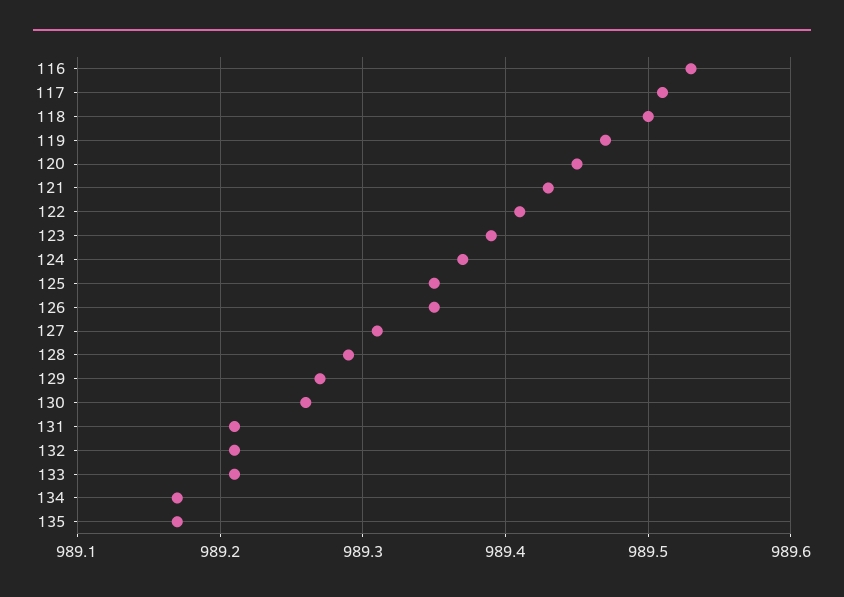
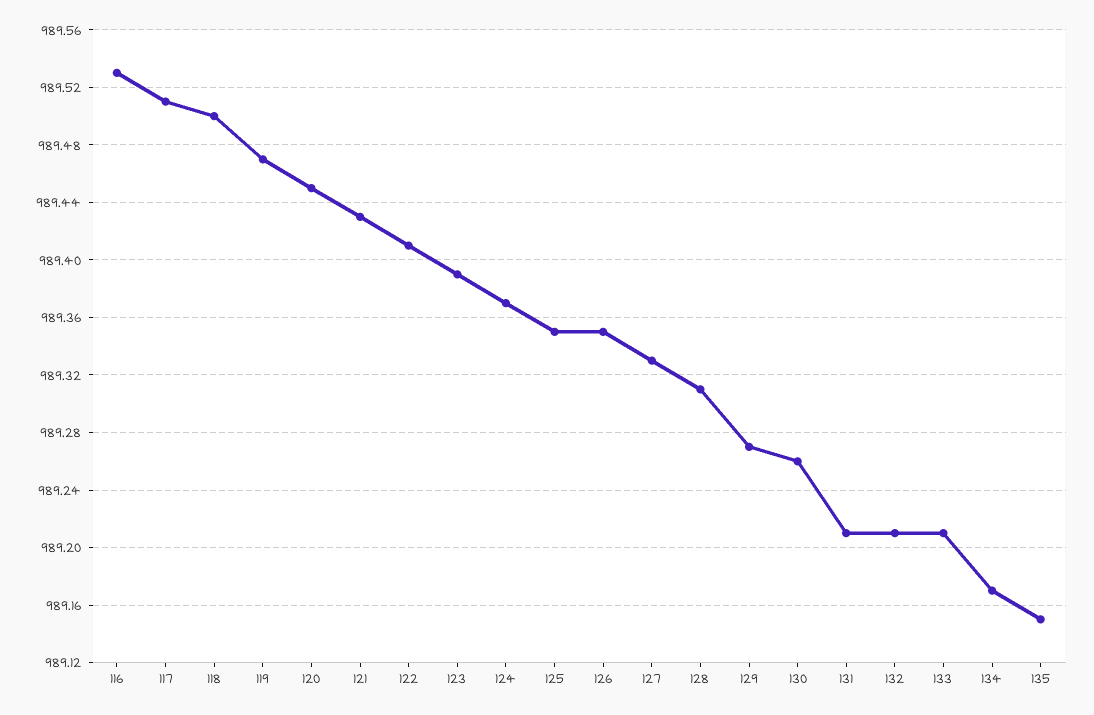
127: 989.31 -> 989.33
128: 989.29 -> 989.31
135: 989.17 -> 989.15

